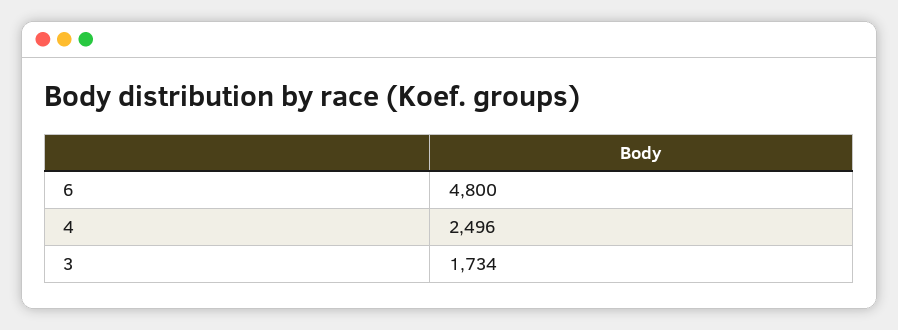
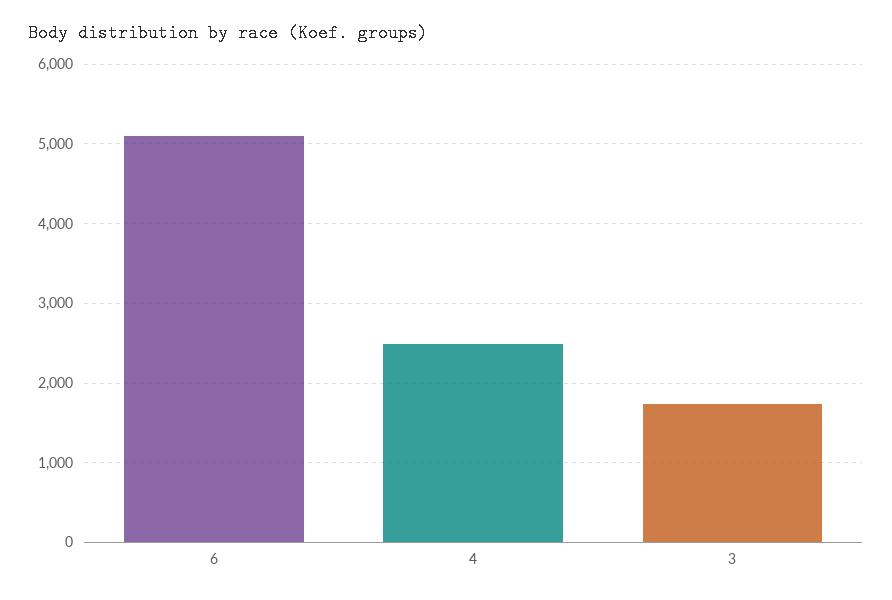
6: 4800 -> 5100

